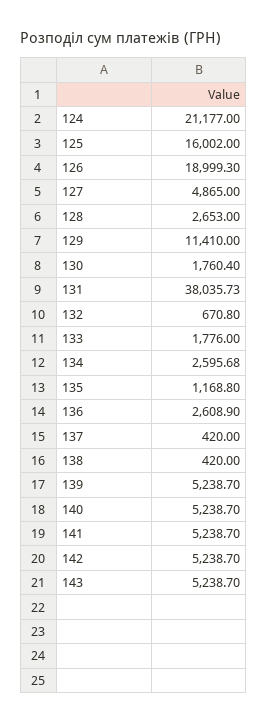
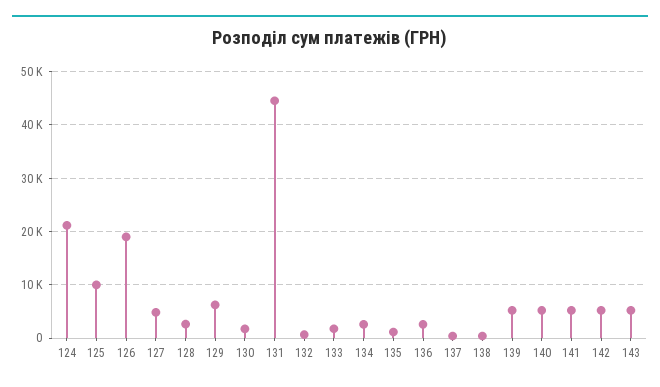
125: 16002 -> 10000
129: 11410 -> 6000
131: 38035.73 -> 44000

